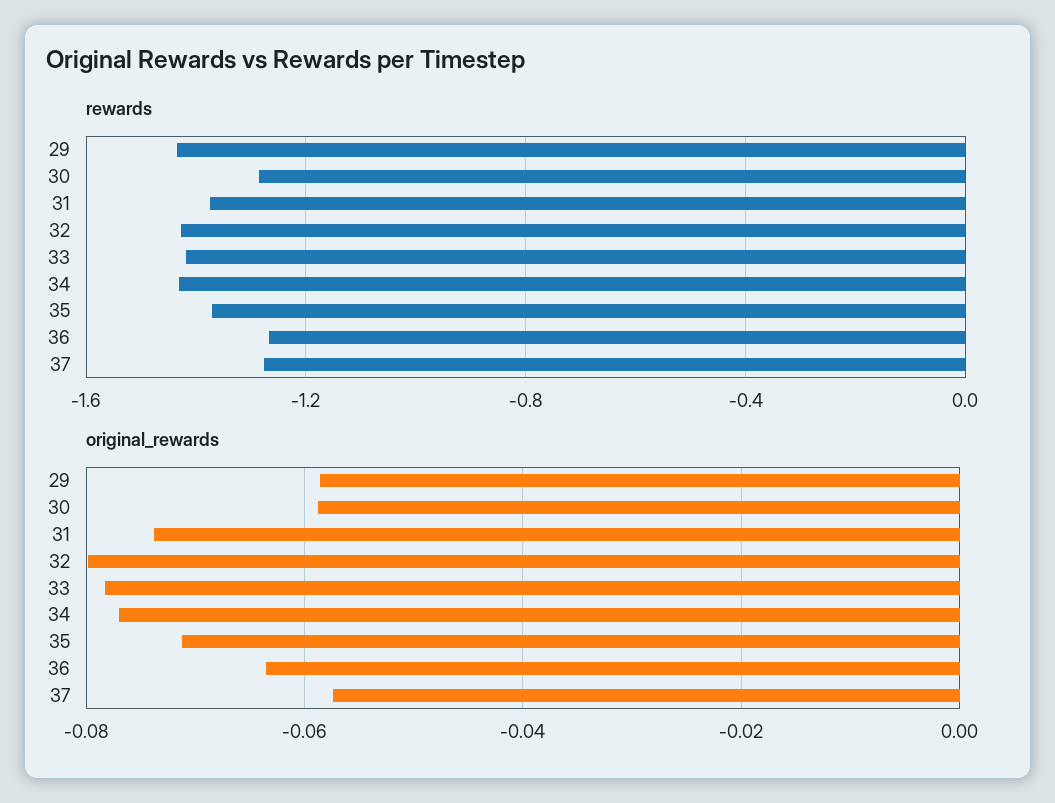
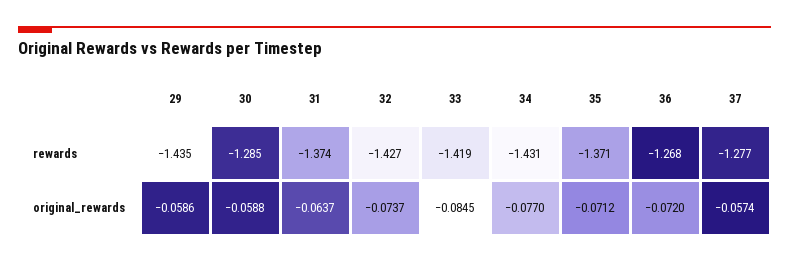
original_rewards, 31: -0.074 -> -0.0637
original_rewards, 32: -0.08 -> -0.0737
original_rewards, 33: -0.078 -> -0.0845
original_rewards, 36: -0.064 -> -0.072

